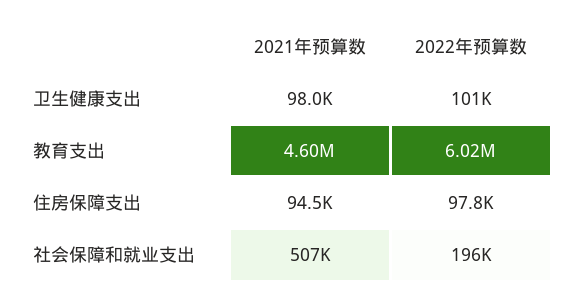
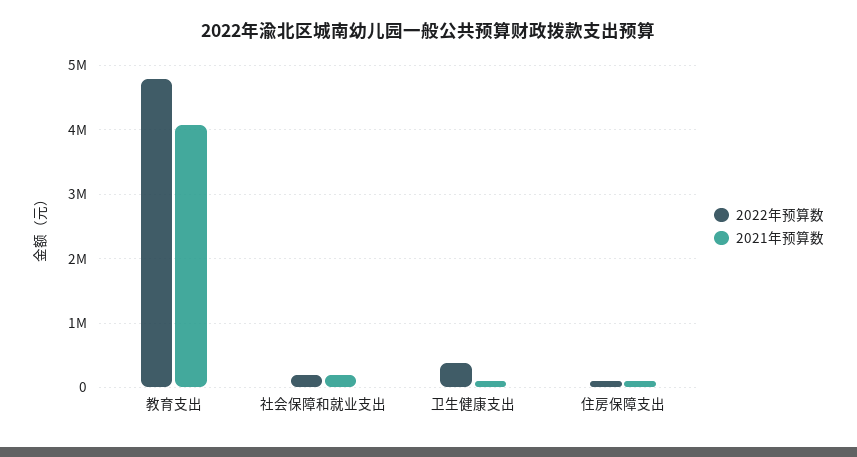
2022年预算数, 卫生健康支出: 101000 -> 400000
2021年预算数, 教育支出: 4600000 -> 4100000
2022年预算数, 教育支出: 6020000 -> 4800000
2021年预算数, 社会保障和就业支出: 507000 -> 200000

